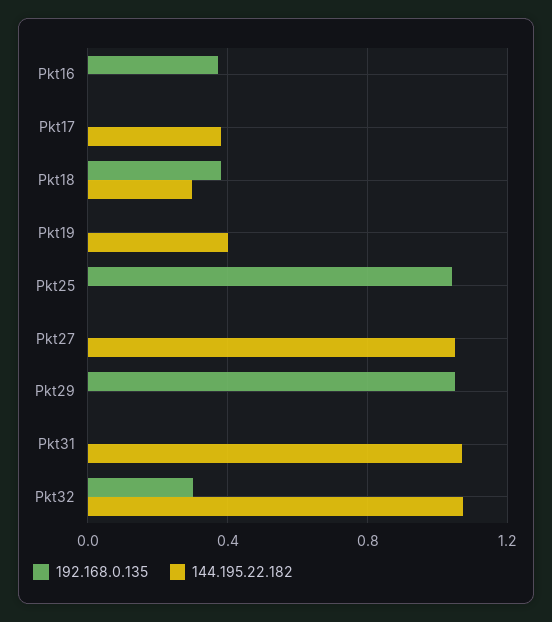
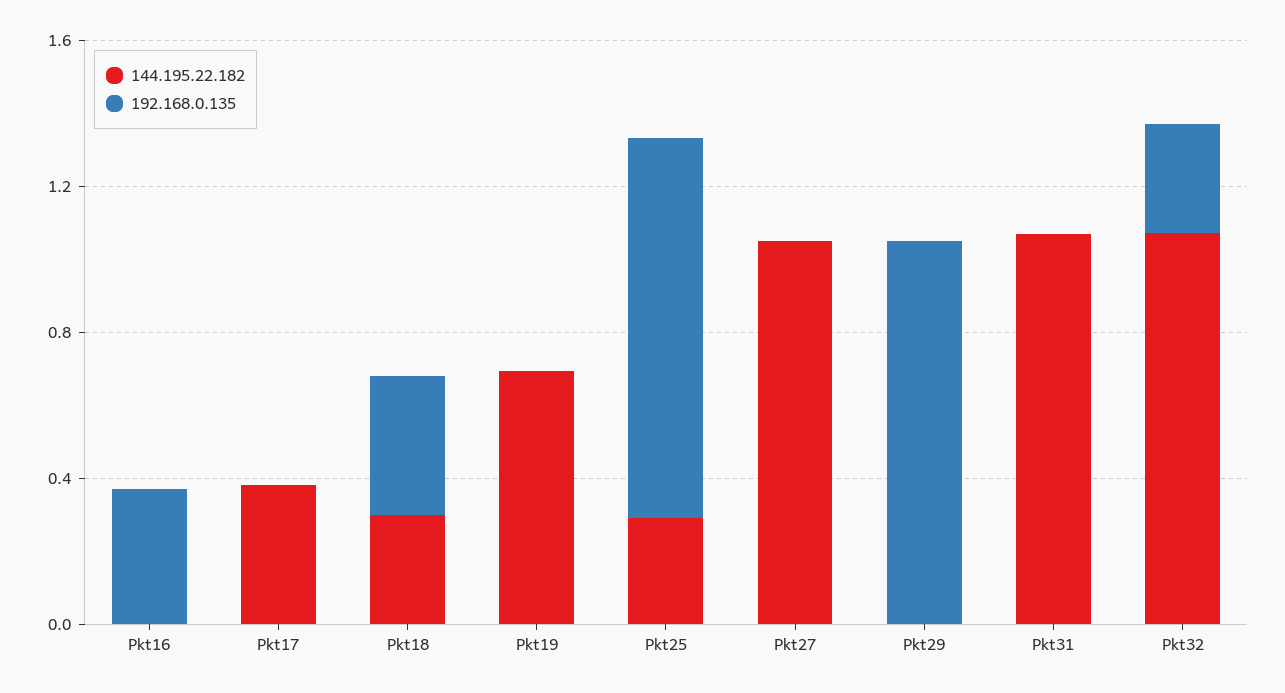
144.195.22.182, Pkt19: 0.4 -> 0.7
144.195.22.182, Pkt25: 0 -> 0.3

